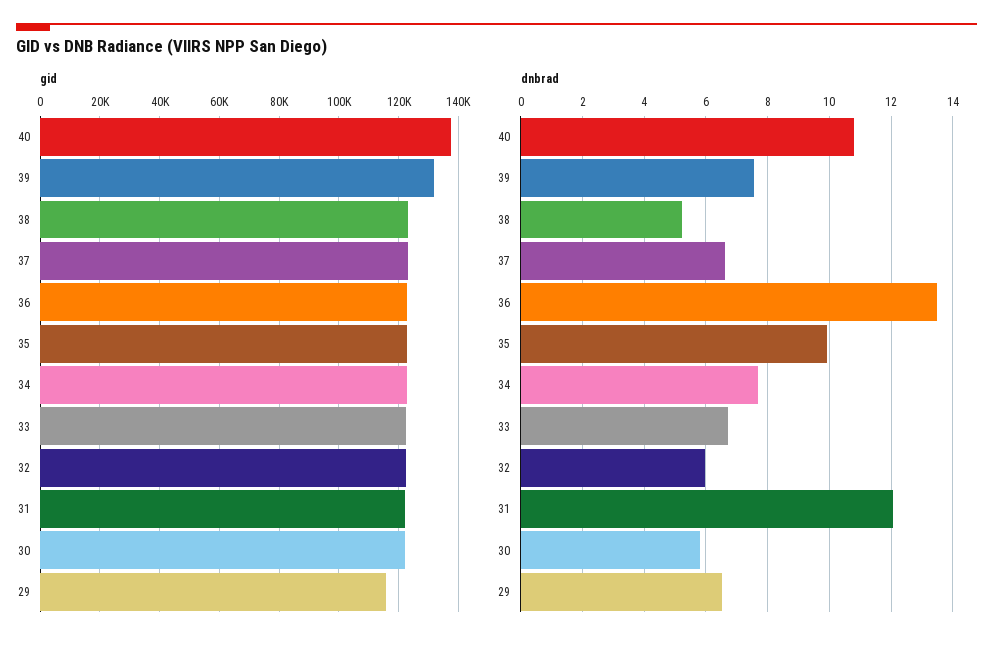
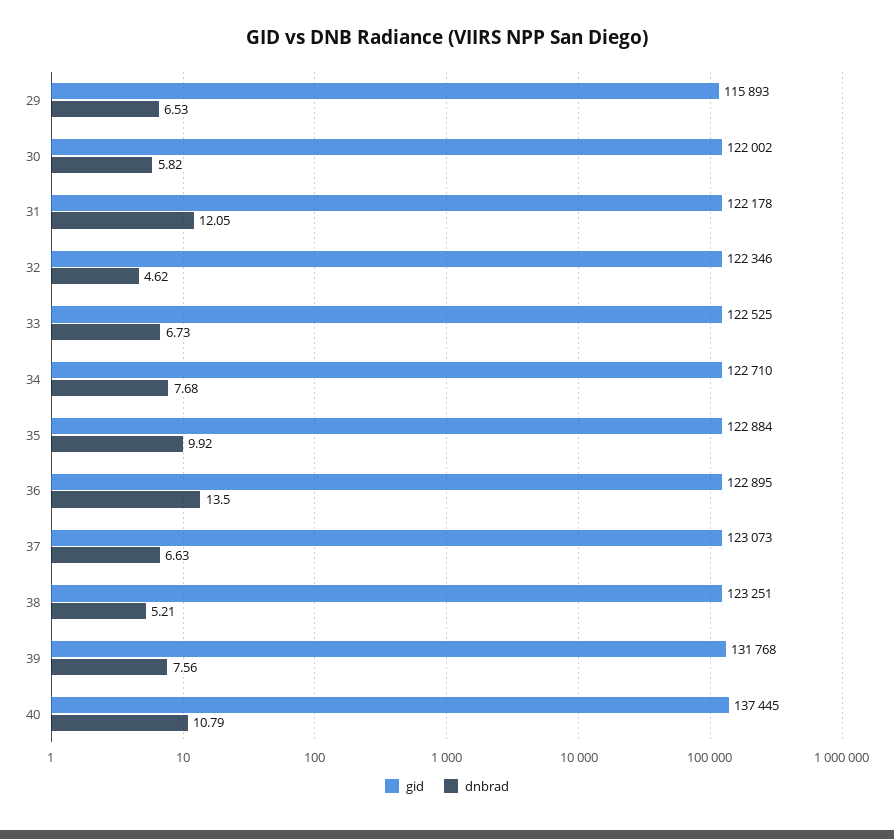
dnbrad, 32: 6 -> 4.62

